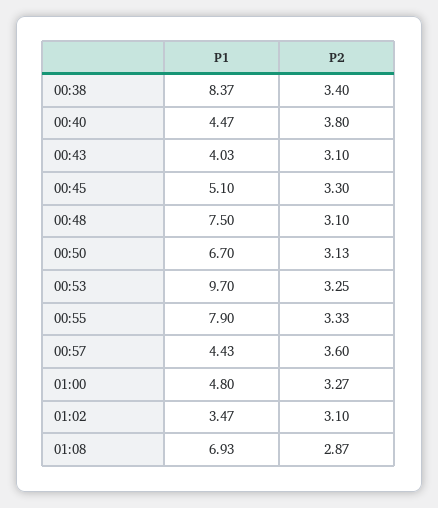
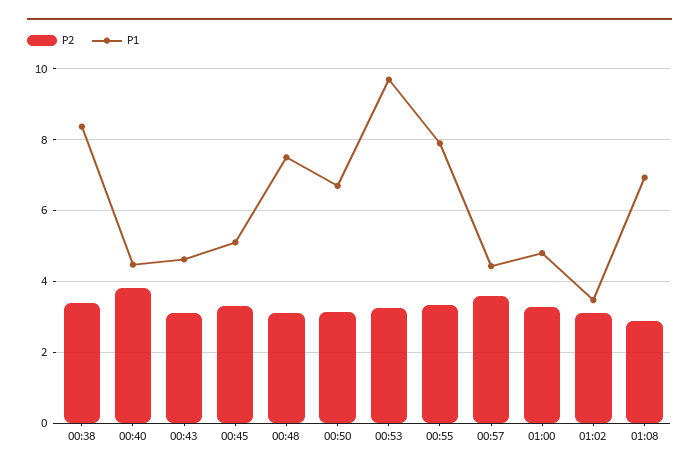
P1, 00:43: 4.03 -> 4.6

